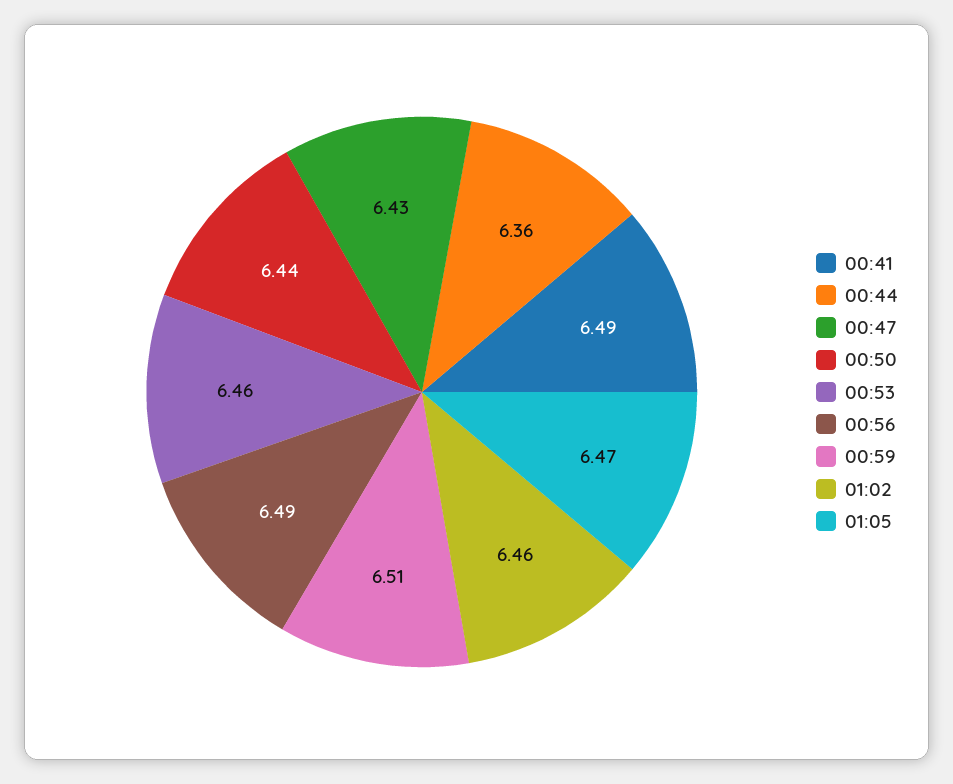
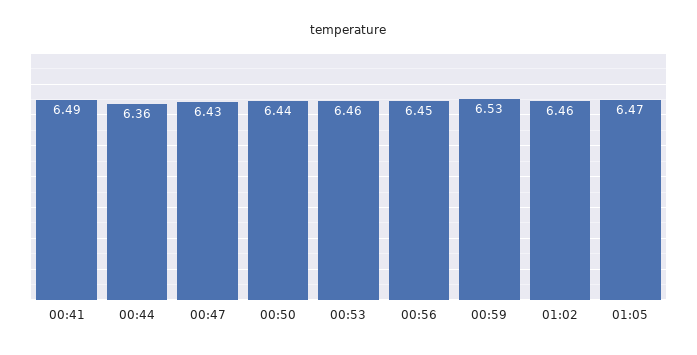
00:56: 6.49 -> 6.45
00:59: 6.51 -> 6.53

